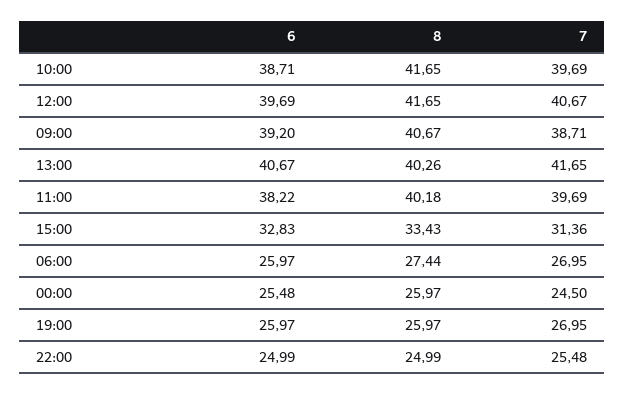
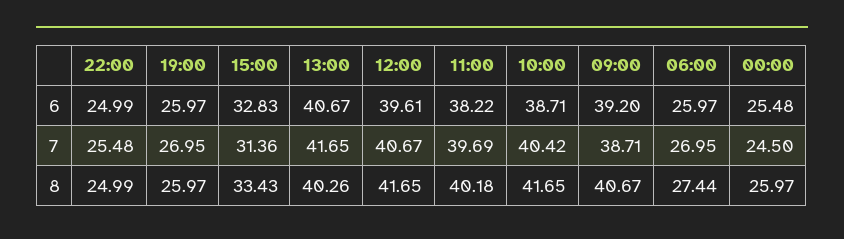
7, 10:00: 39.69 -> 40.42
6, 12:00: 39.69 -> 39.61

